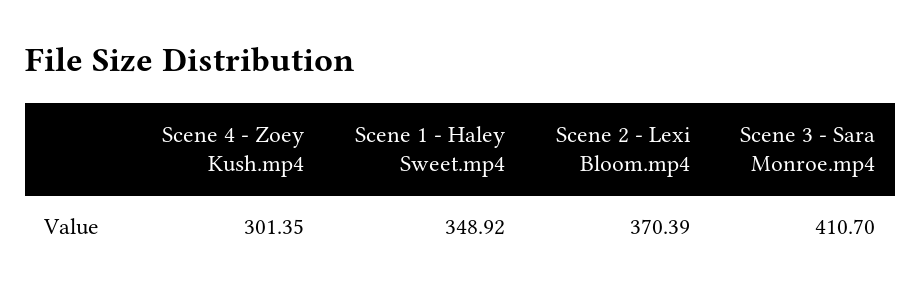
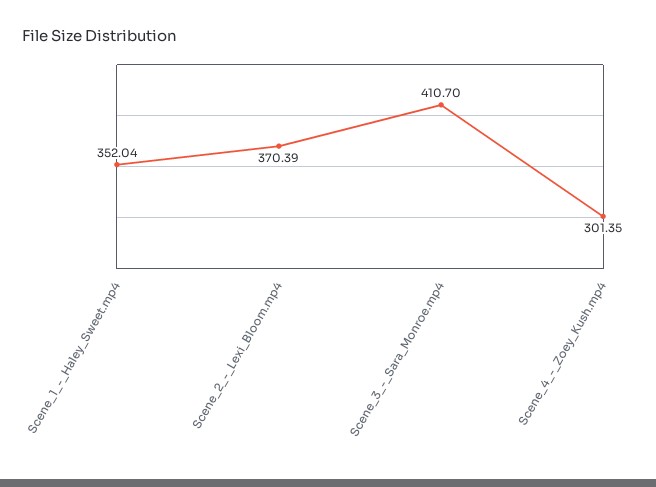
Scene 1 - Haley Sweet.mp4: 348.92 -> 352.04

